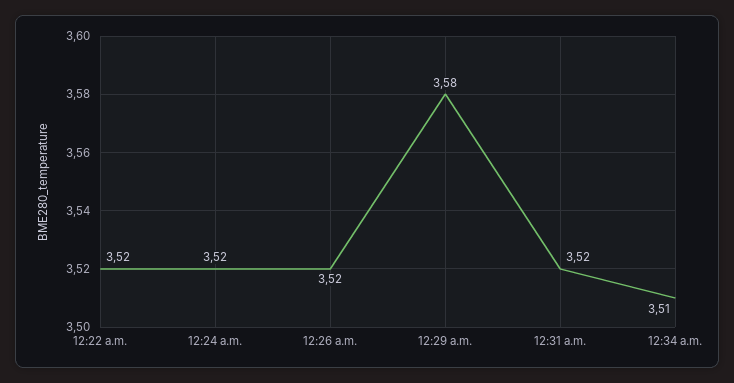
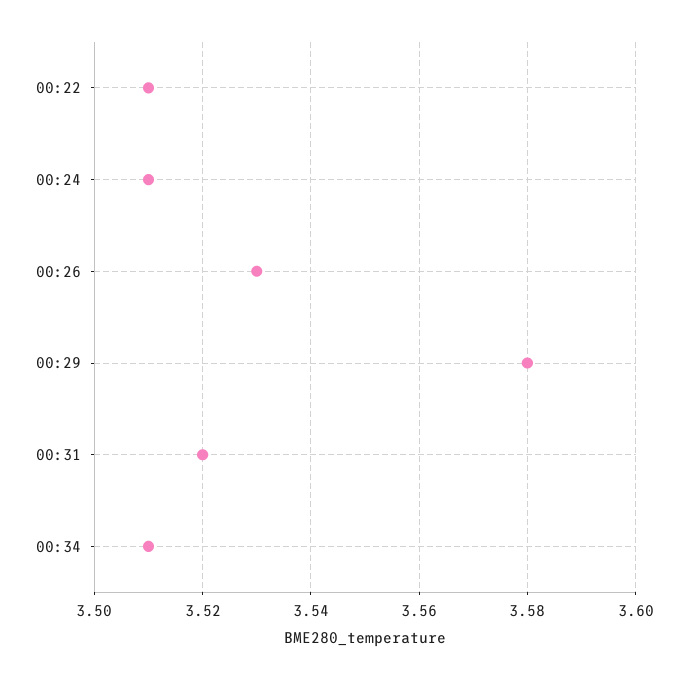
12:22 a.m.: 3.52 -> 3.51
12:24 a.m.: 3.52 -> 3.51
12:26 a.m.: 3.52 -> 3.53

